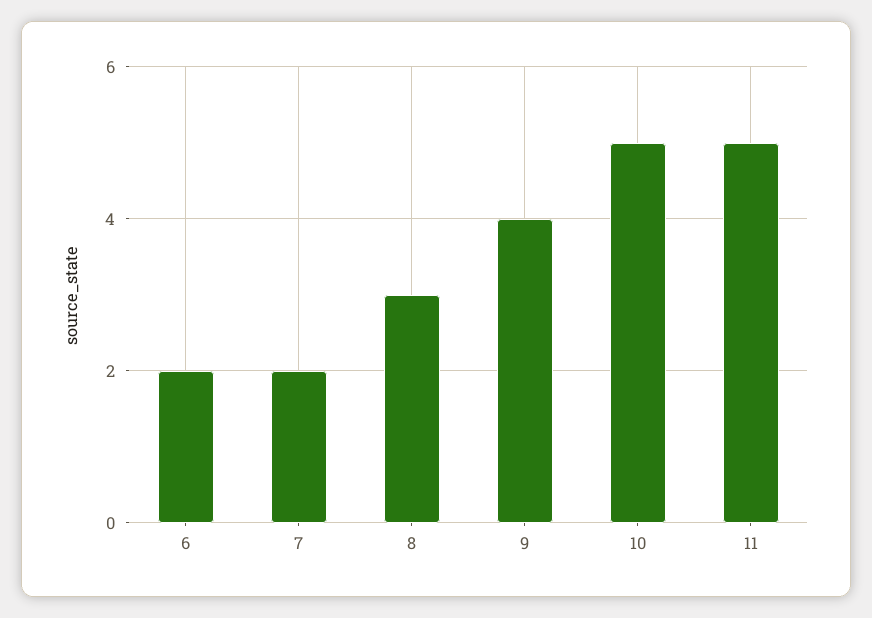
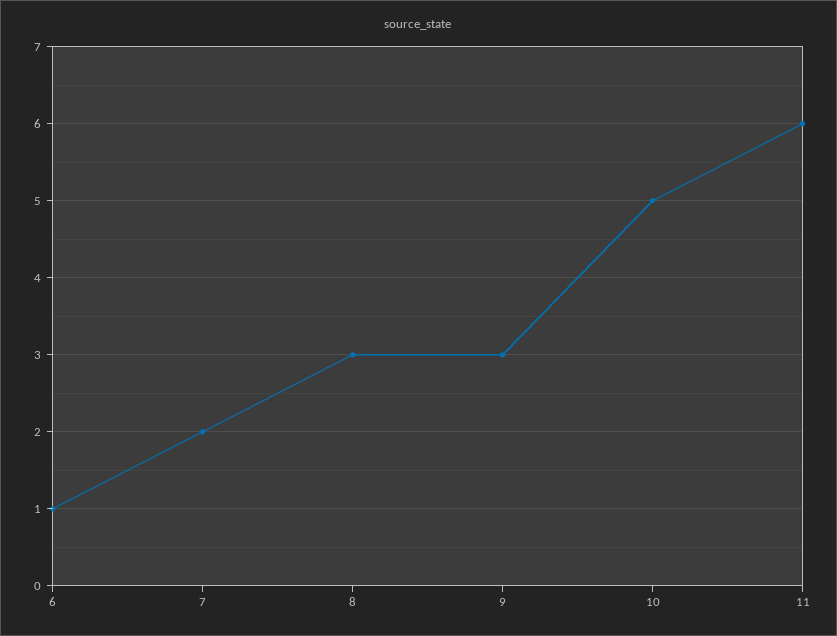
6: 2 -> 1
9: 4 -> 3
11: 5 -> 6

